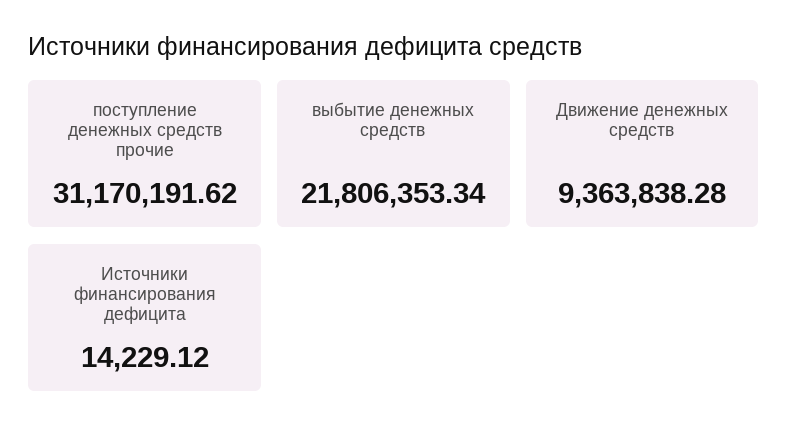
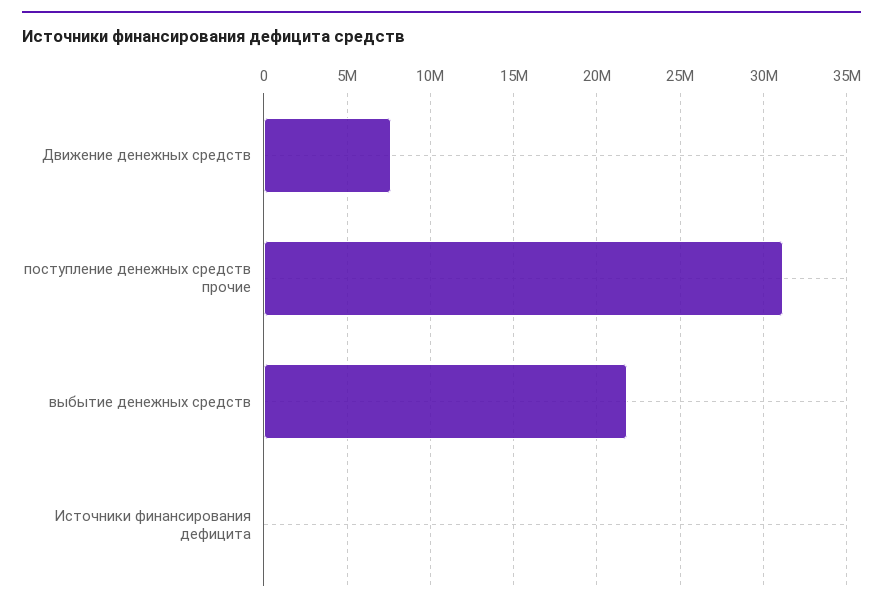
Движение денежных средств: 9363838.28 -> 7500000

